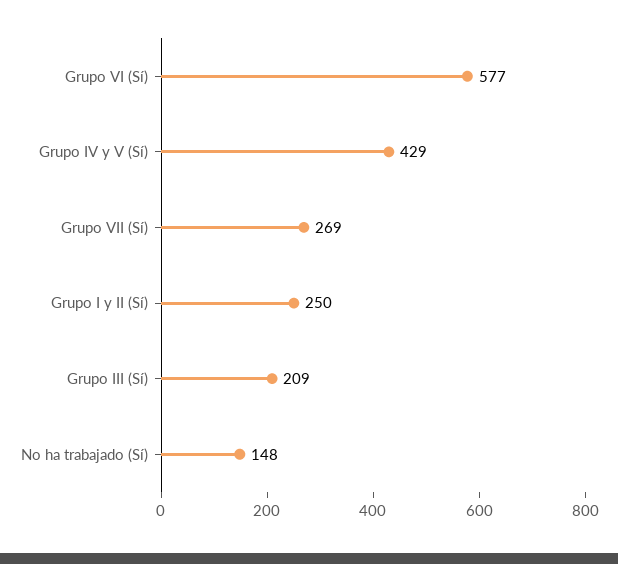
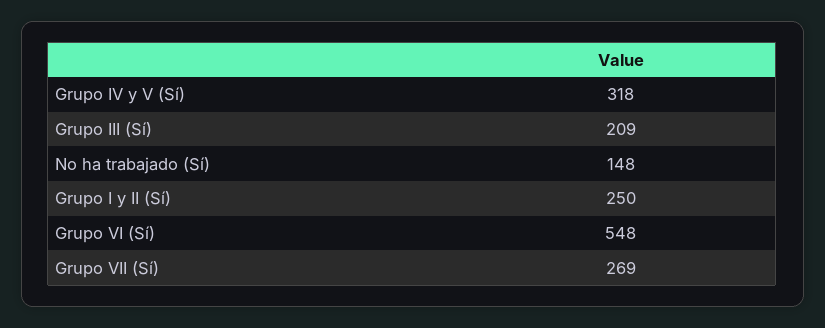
Grupo VI (Sí): 577 -> 548
Grupo IV y V (Sí): 429 -> 318

